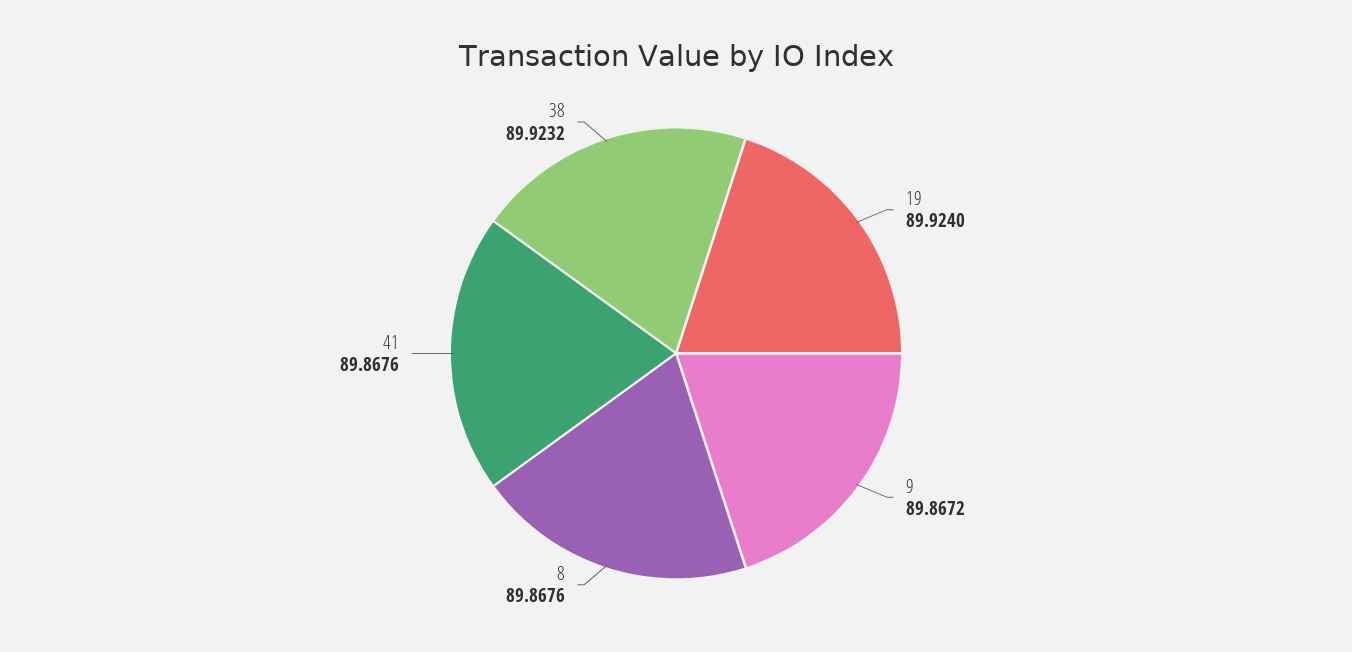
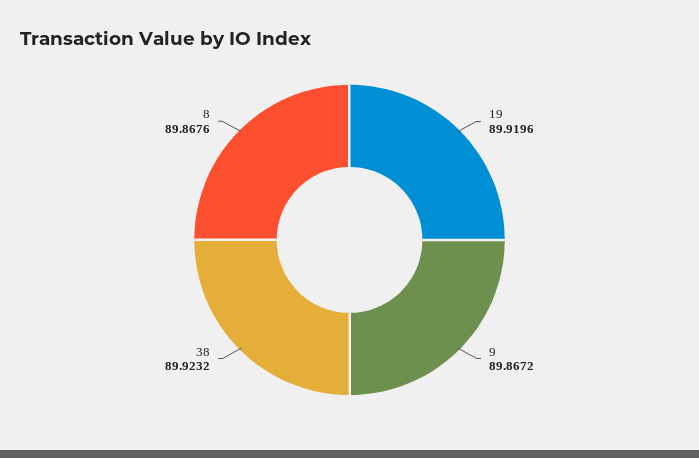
19: 89.924 -> 89.9196
41: 89.8676 -> none

